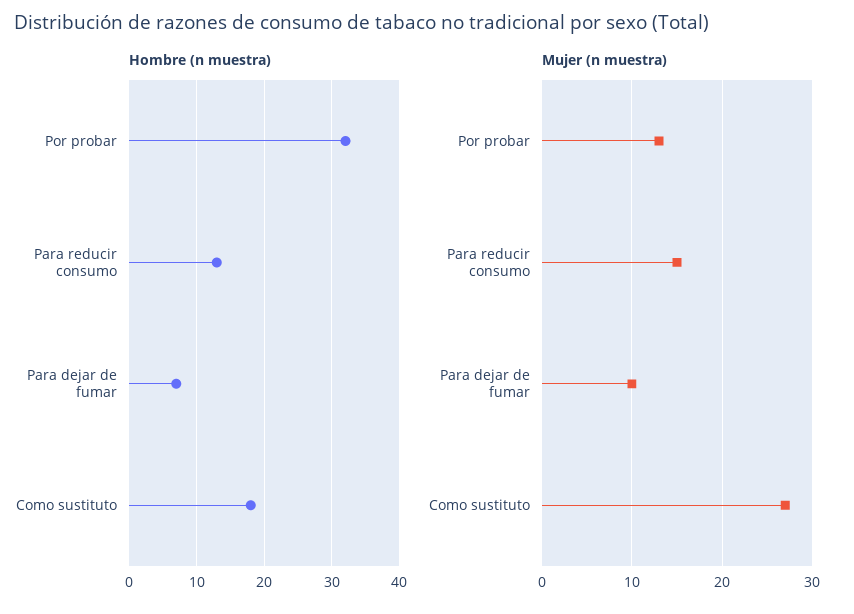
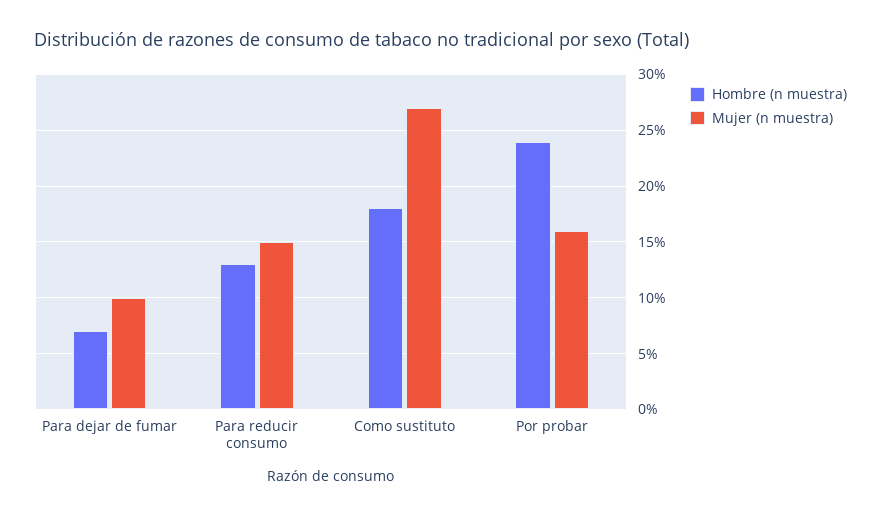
Hombre (n muestra), Por probar: 32 -> 24
Mujer (n muestra), Por probar: 13 -> 16

